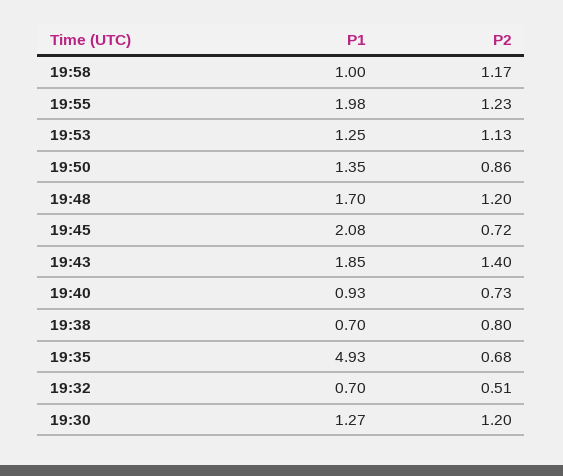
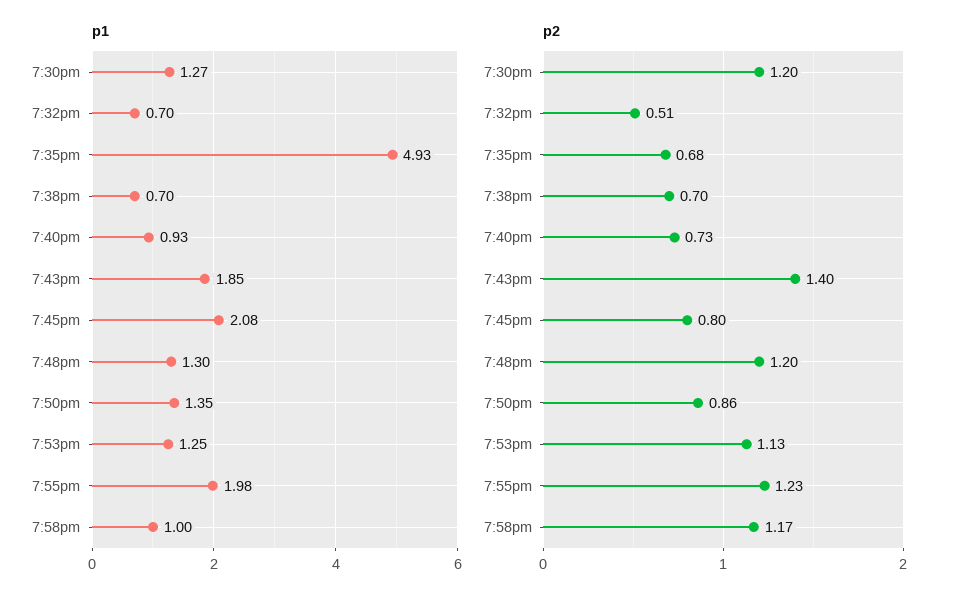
P1, 19:48: 1.7 -> 1.3
P2, 19:45: 0.72 -> 0.8
P2, 19:38: 0.8 -> 0.7

